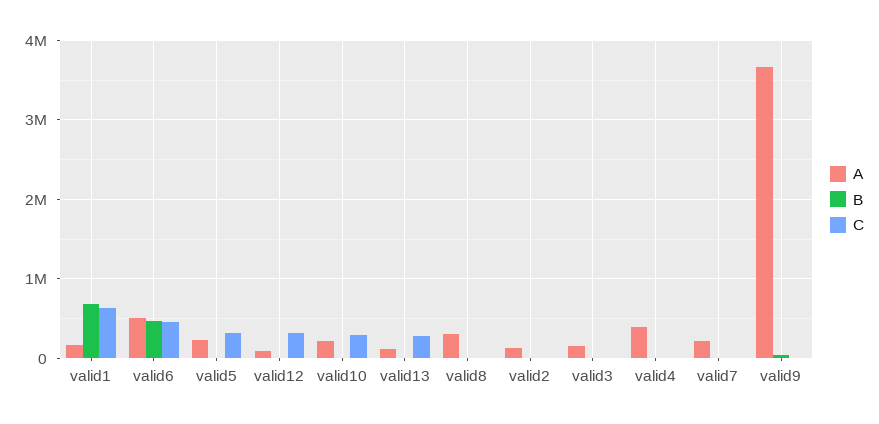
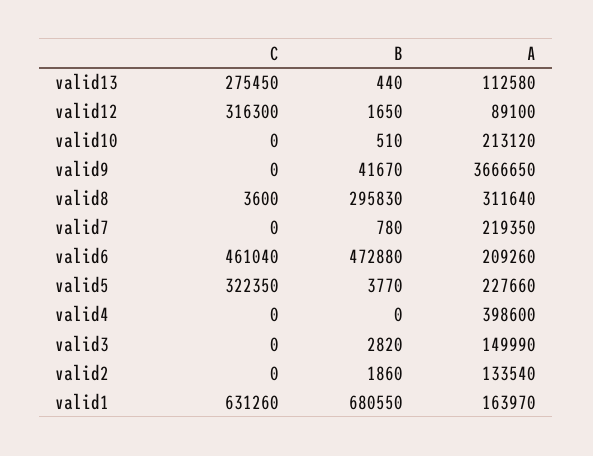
A, valid6: 500000 -> 209260
C, valid10: 300000 -> 0
B, valid8: 0 -> 295830

